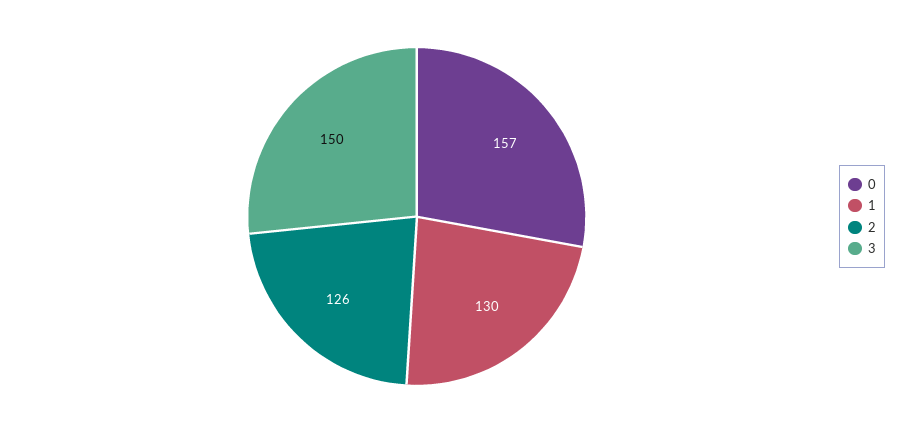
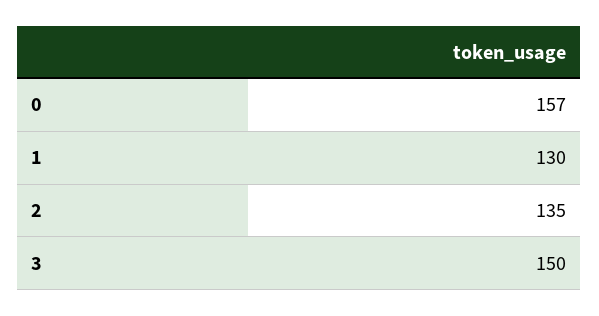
2: 126 -> 135

